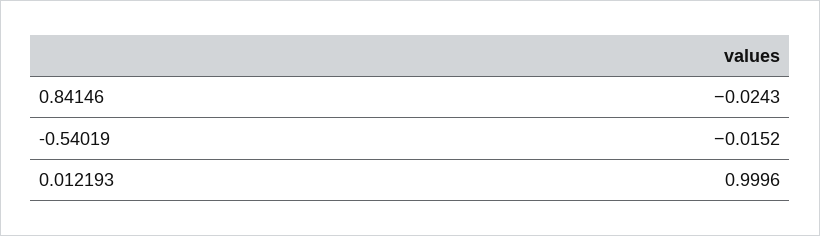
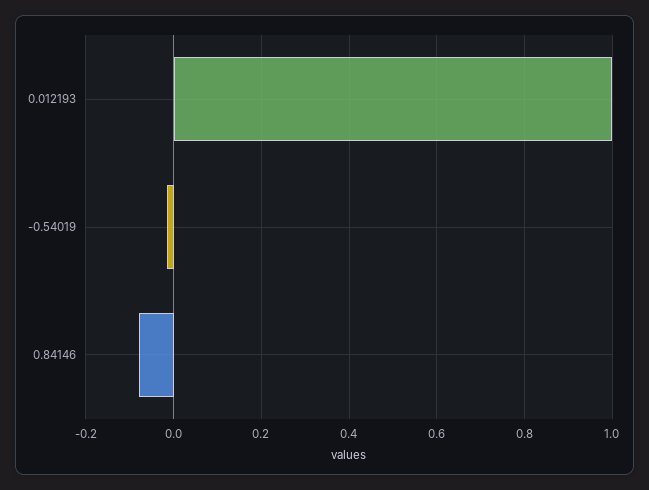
0.84146: -0.0243 -> -0.08

